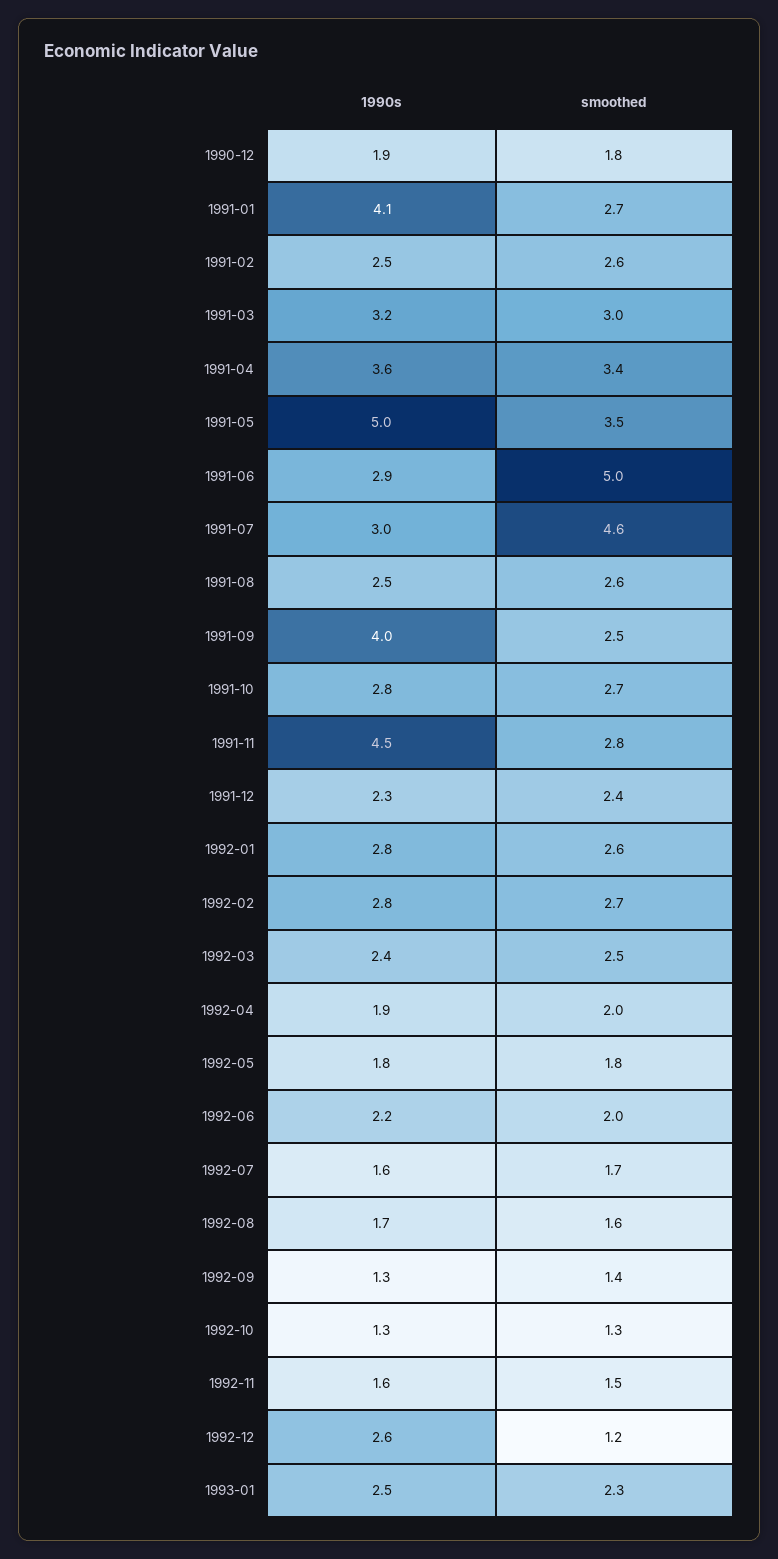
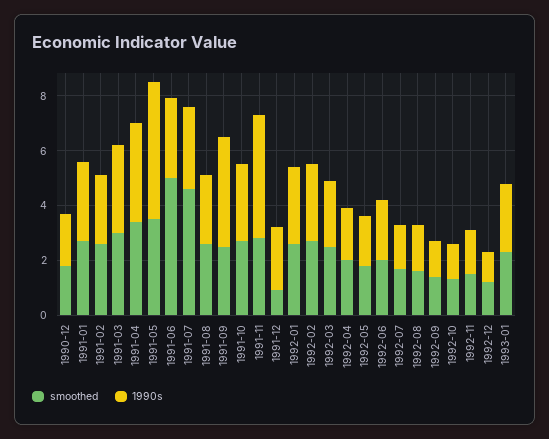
1990s, 1991-01: 4.1 -> 3
smoothed, 1991-12: 2.4 -> 1
1990s, 1992-12: 2.6 -> 1

